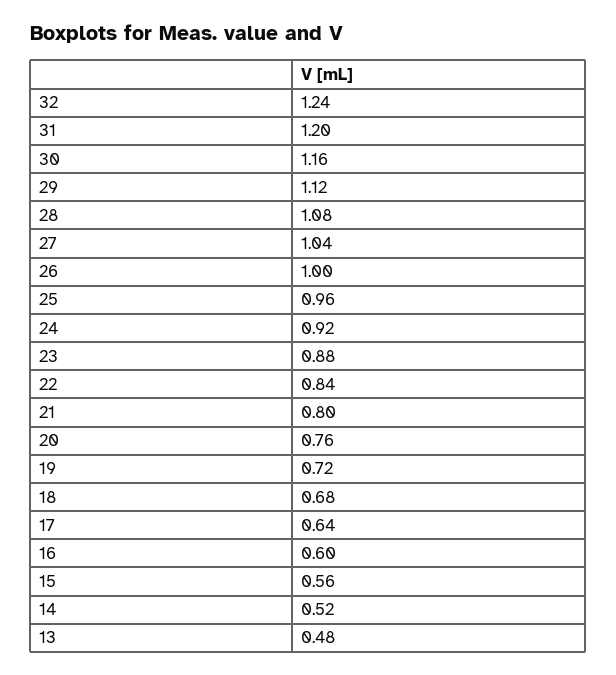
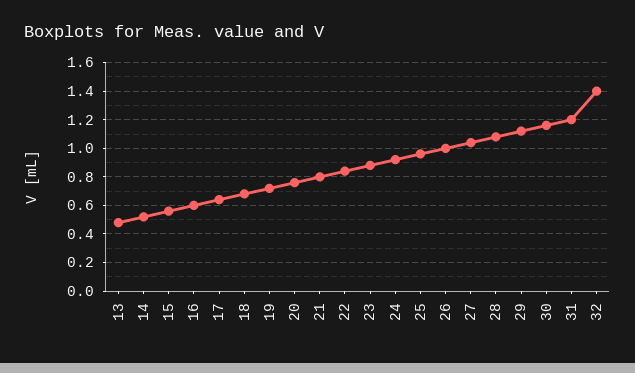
32: 1.24 -> 1.4

